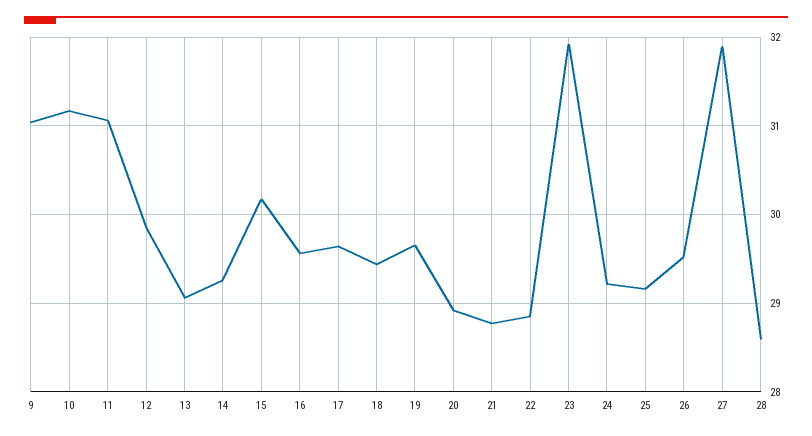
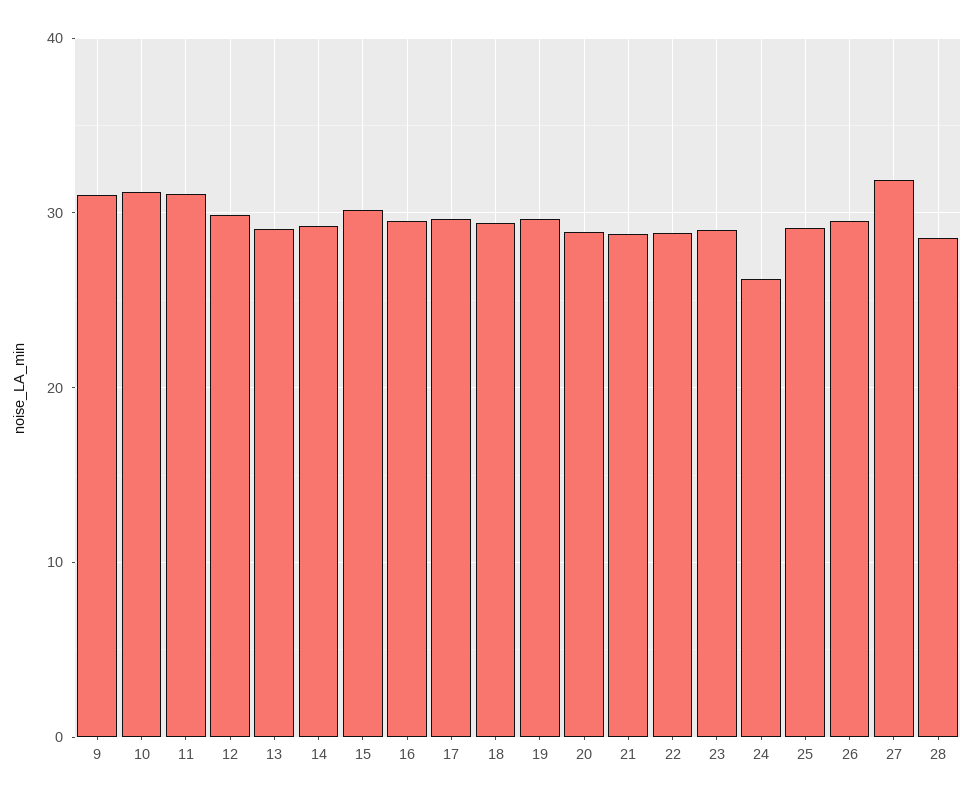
23: 31.9 -> 29
24: 29.2 -> 26

